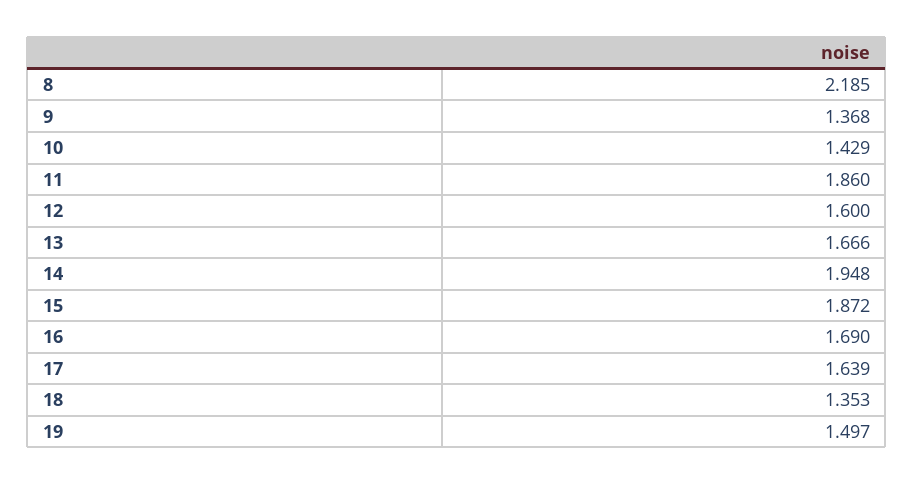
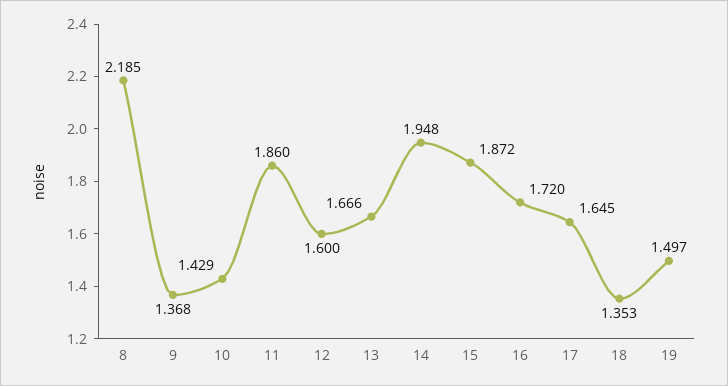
16: 1.69 -> 1.72
17: 1.639 -> 1.645

